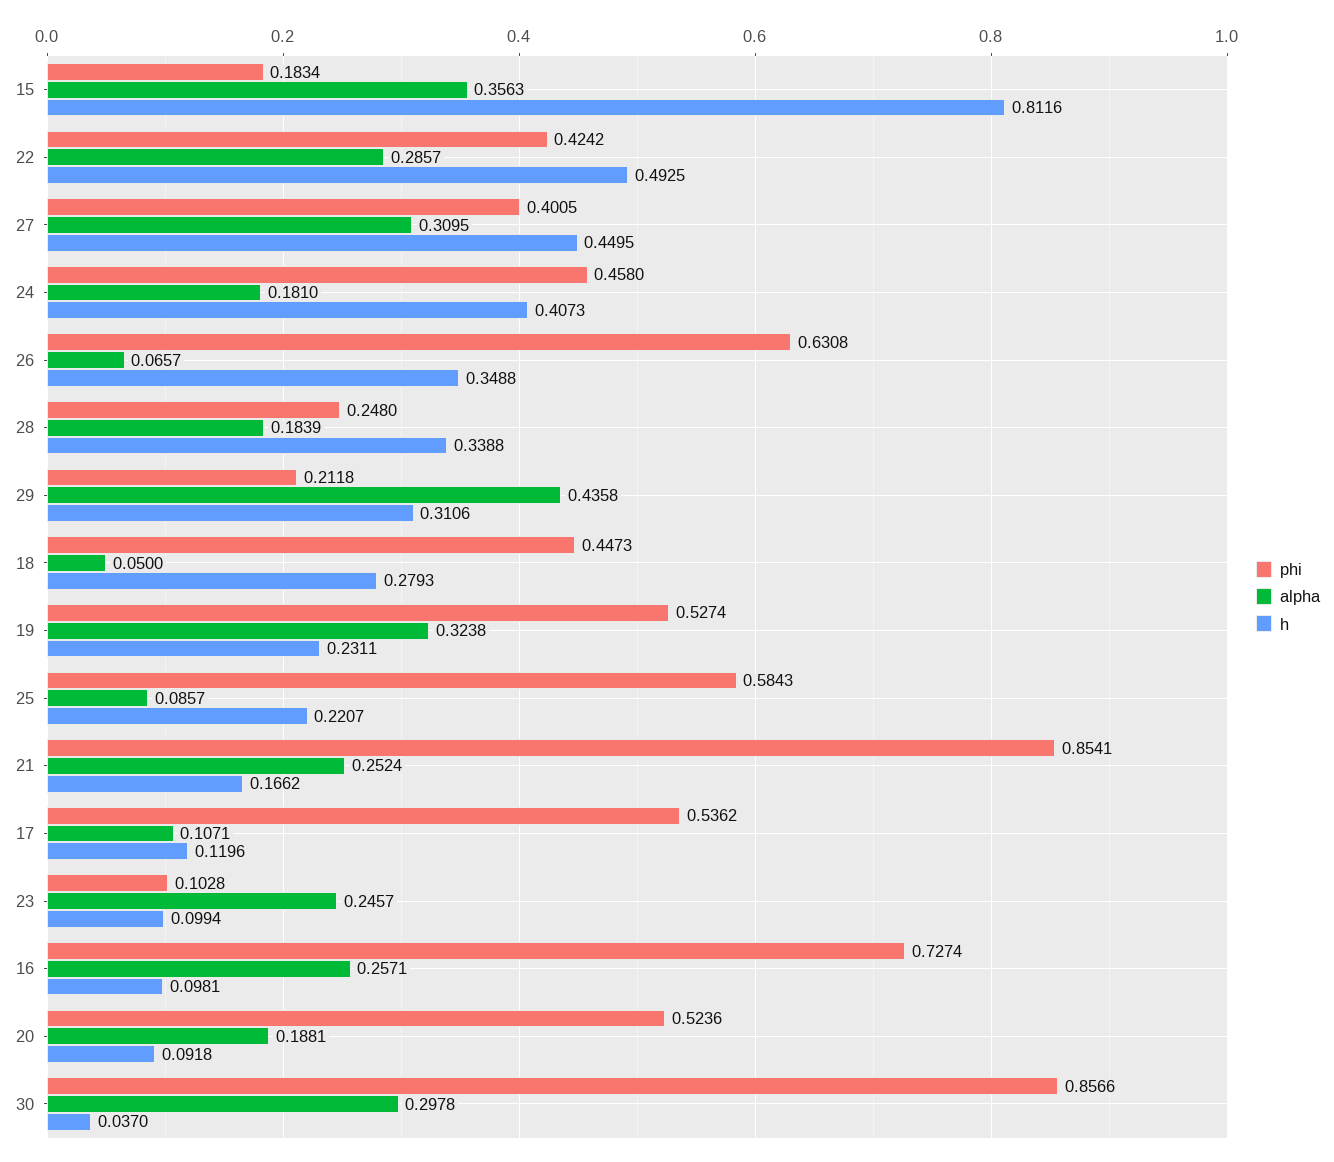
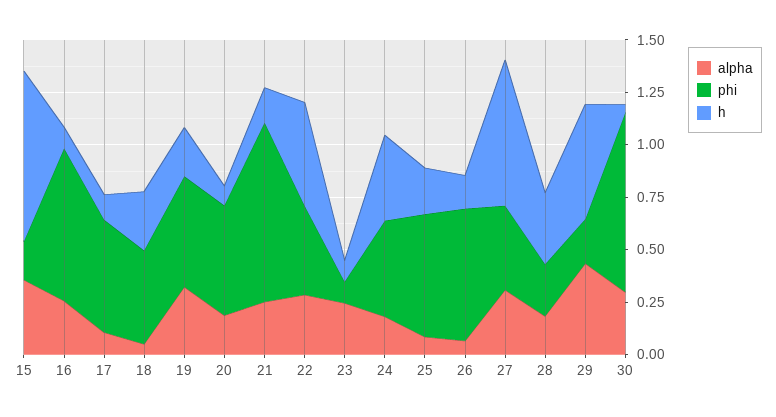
h, 27: 0.4495 -> 0.7
h, 26: 0.3488 -> 0.15
h, 29: 0.3106 -> 0.55

